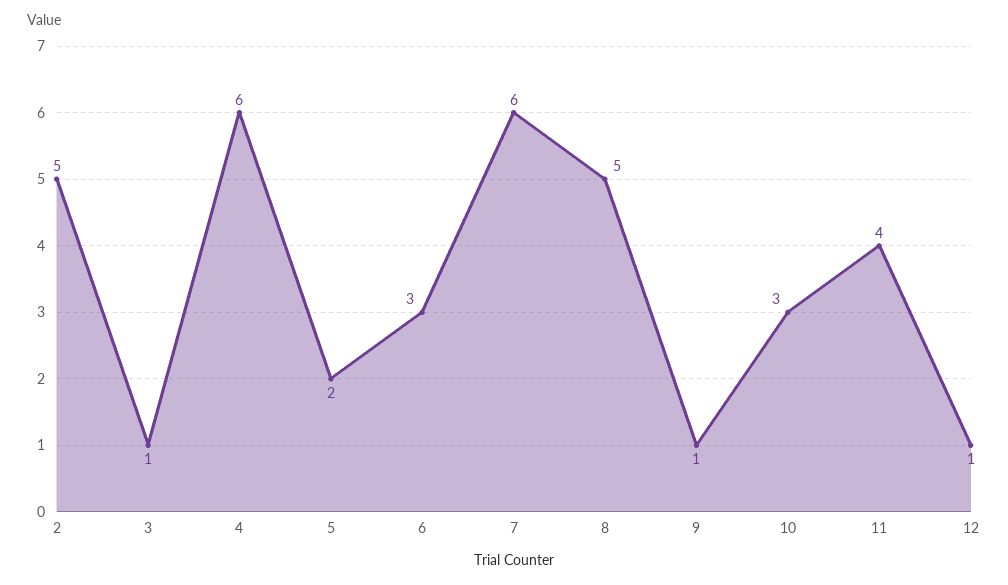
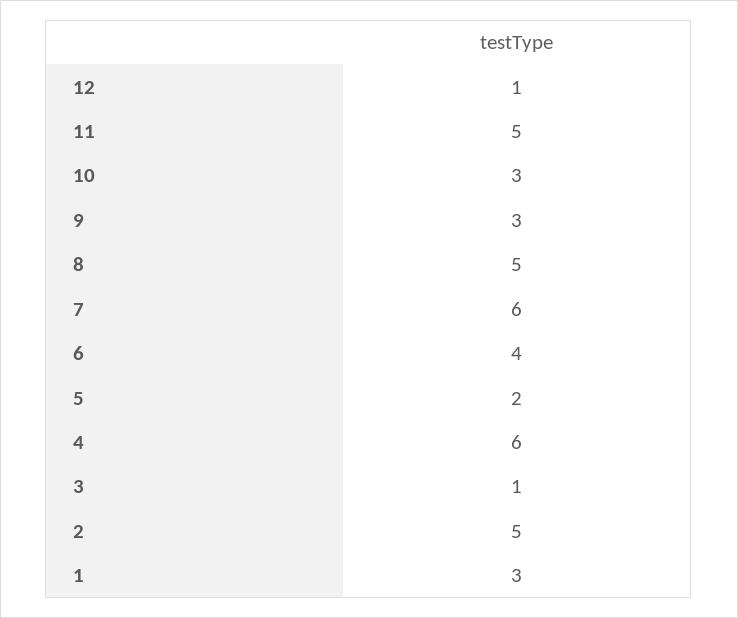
6: 3 -> 4
9: 1 -> 3
11: 4 -> 5
1: none -> 3

